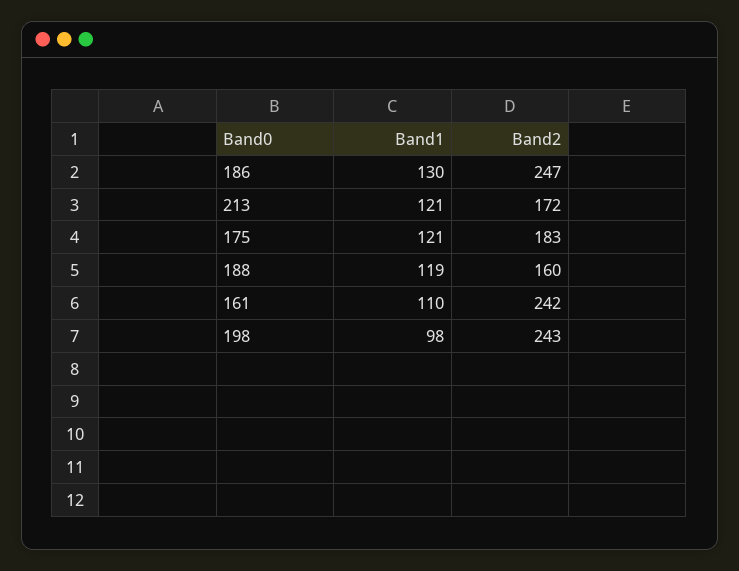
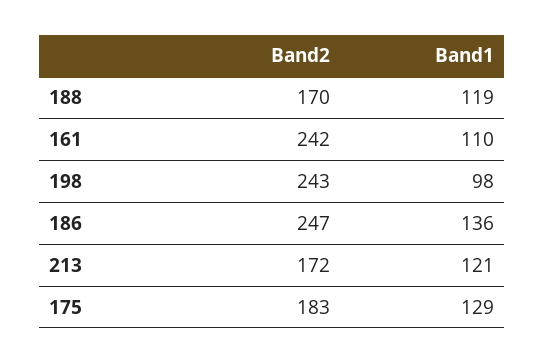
Band1, 186: 130 -> 136
Band1, 175: 121 -> 129
Band2, 188: 160 -> 170

